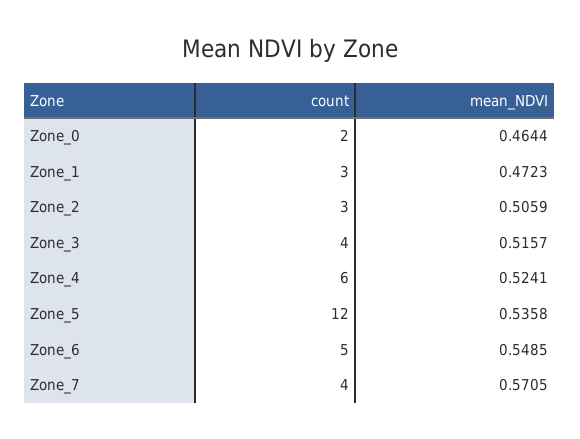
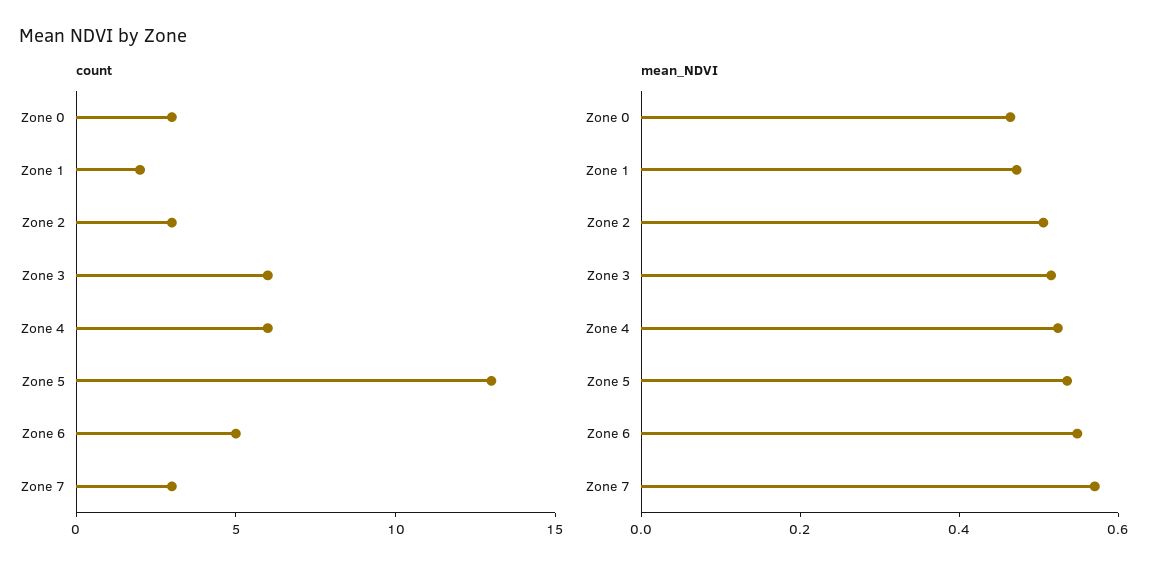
count, Zone_0: 2 -> 3
count, Zone_1: 3 -> 2
count, Zone_3: 4 -> 6
count, Zone_5: 12 -> 13
count, Zone_7: 4 -> 3

